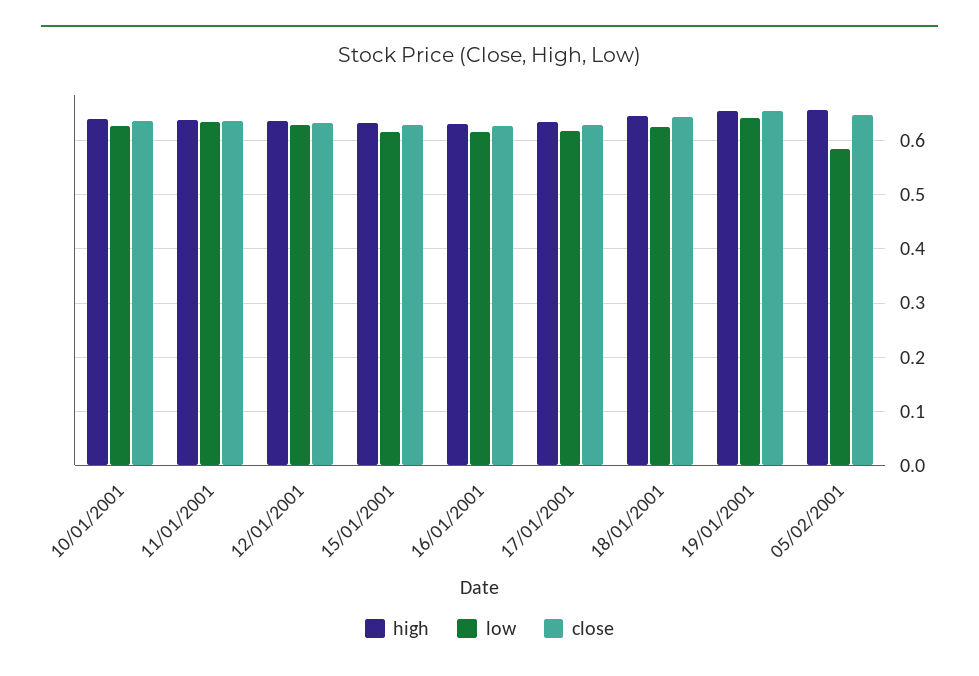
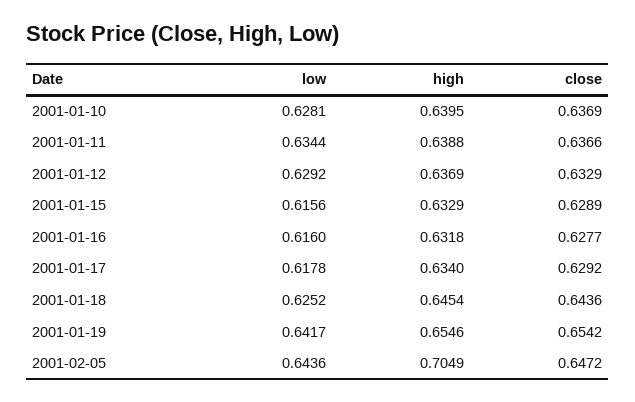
high, 05/02/2001: 0.66 -> 0.7049
low, 05/02/2001: 0.58 -> 0.6436

